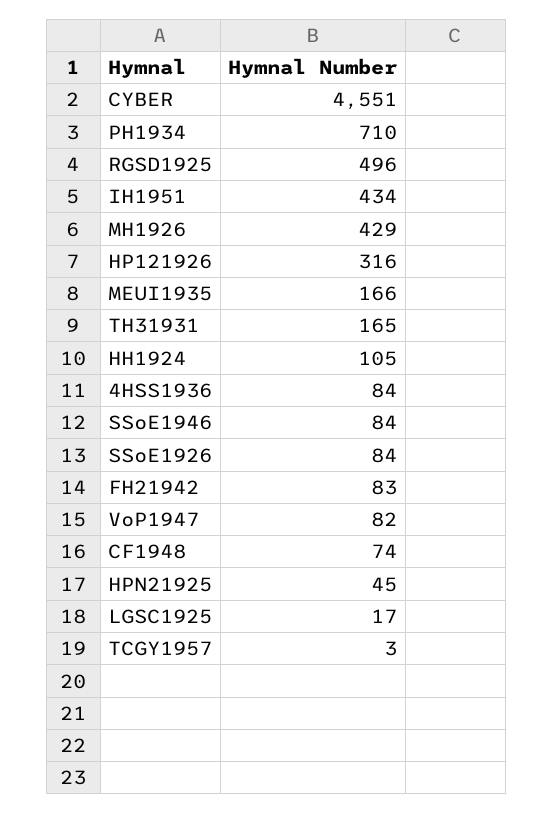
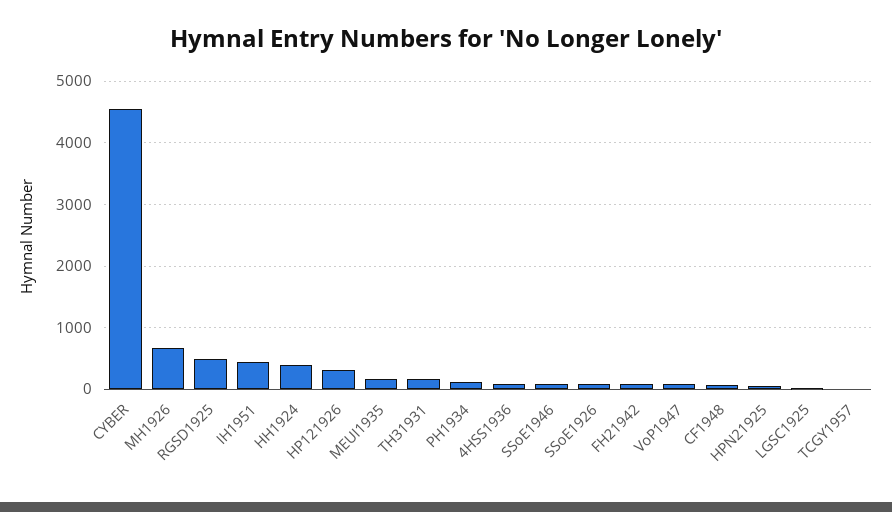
PH1934: 710 -> 100
MH1926: 429 -> 700
HH1924: 105 -> 400

